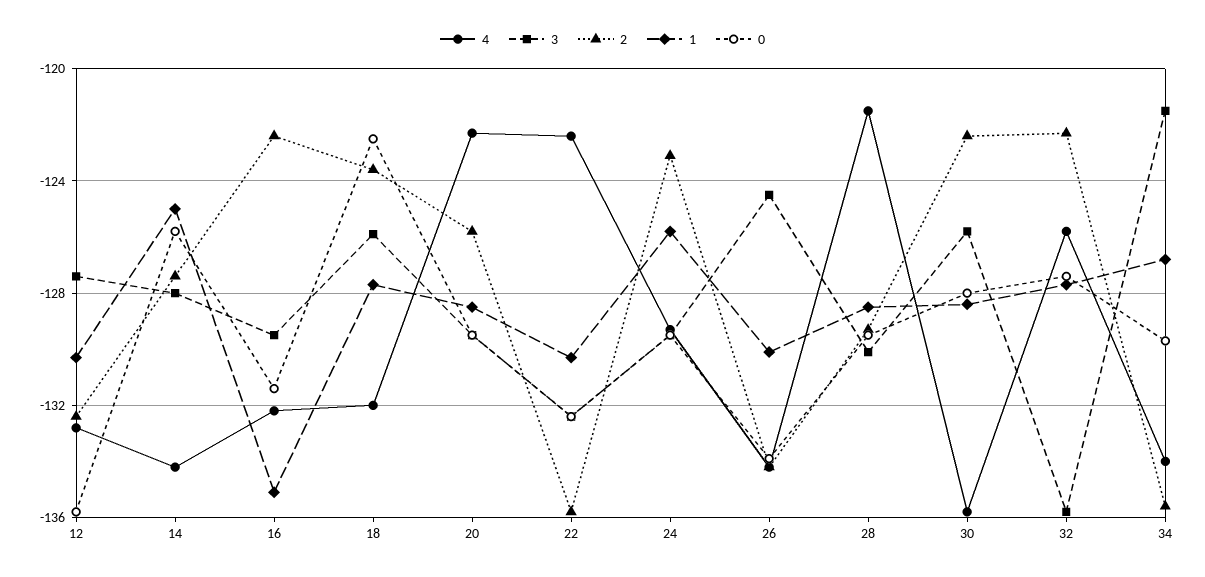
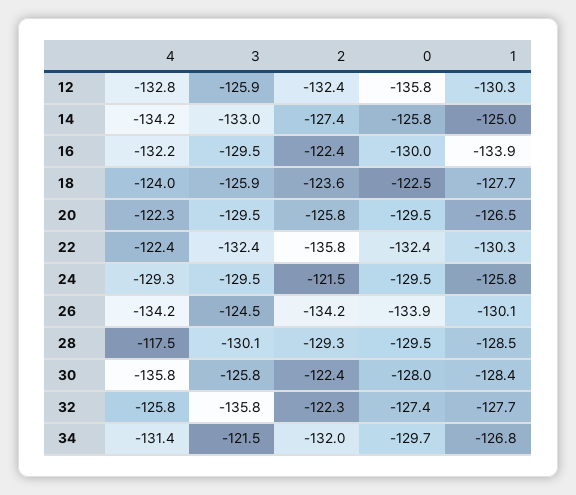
3, 12: -127.5 -> -125.9
3, 14: -128 -> -133
1, 16: -135 -> -133.9
0, 16: -131.5 -> -130
4, 18: -132 -> -124
1, 20: -128.5 -> -126.5
2, 24: -123 -> -121.5
4, 28: -121.5 -> -117.5
4, 34: -134 -> -131.4
2, 34: -135.5 -> -132

